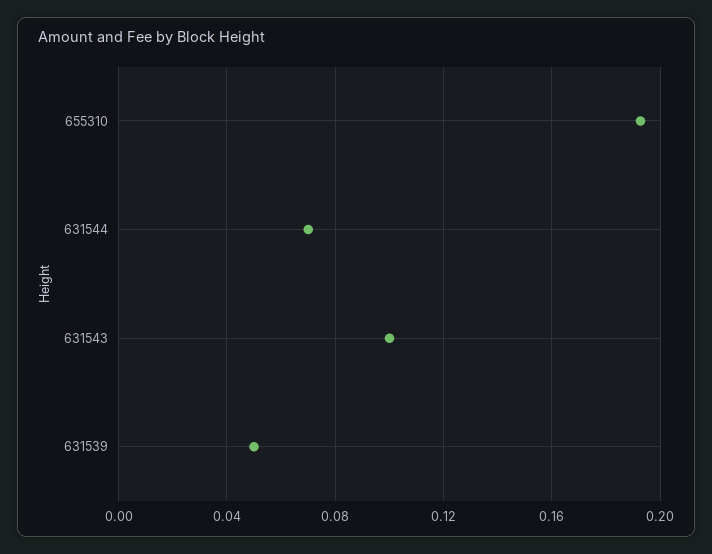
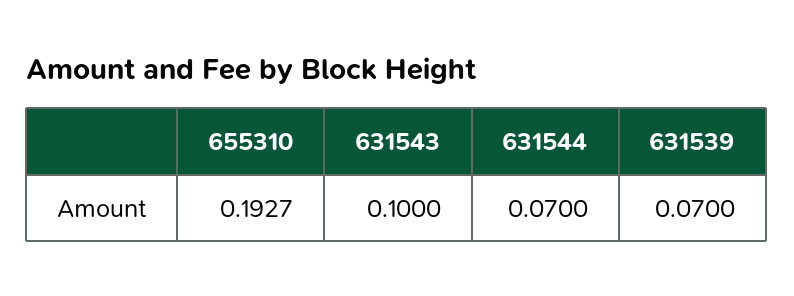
631539: 0.05 -> 0.07

